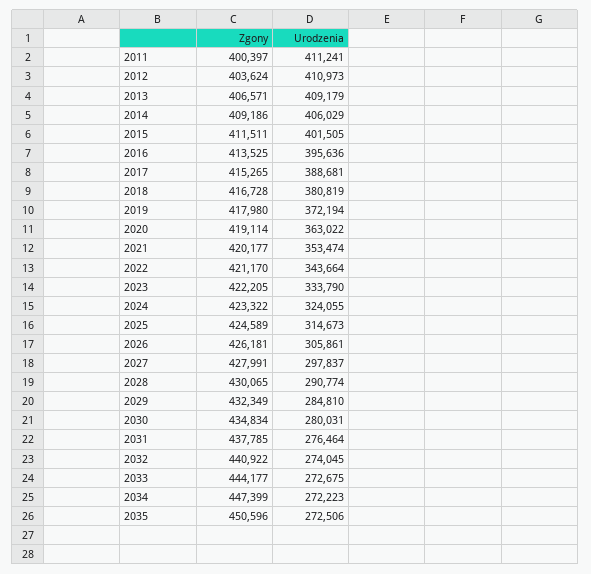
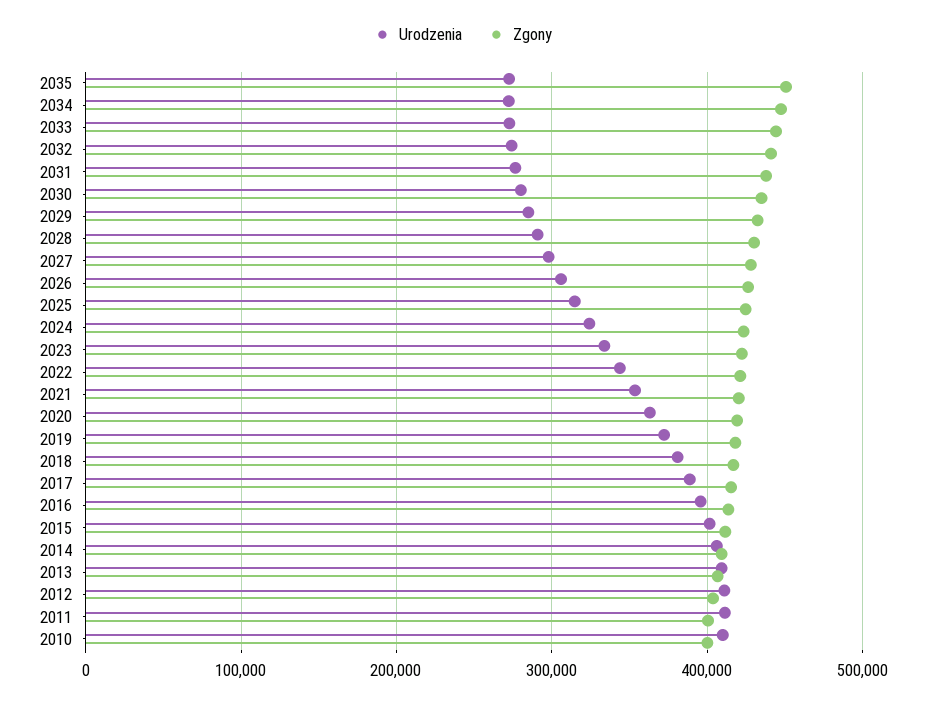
Urodzenia, 2010: none -> 410000
Zgony, 2010: none -> 400000

